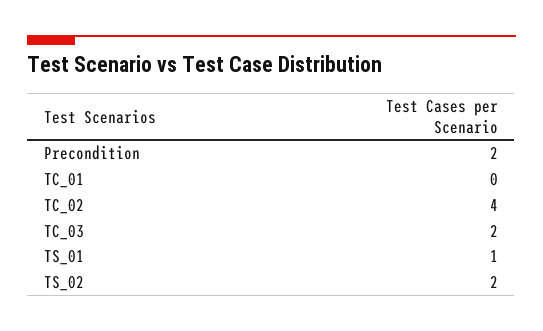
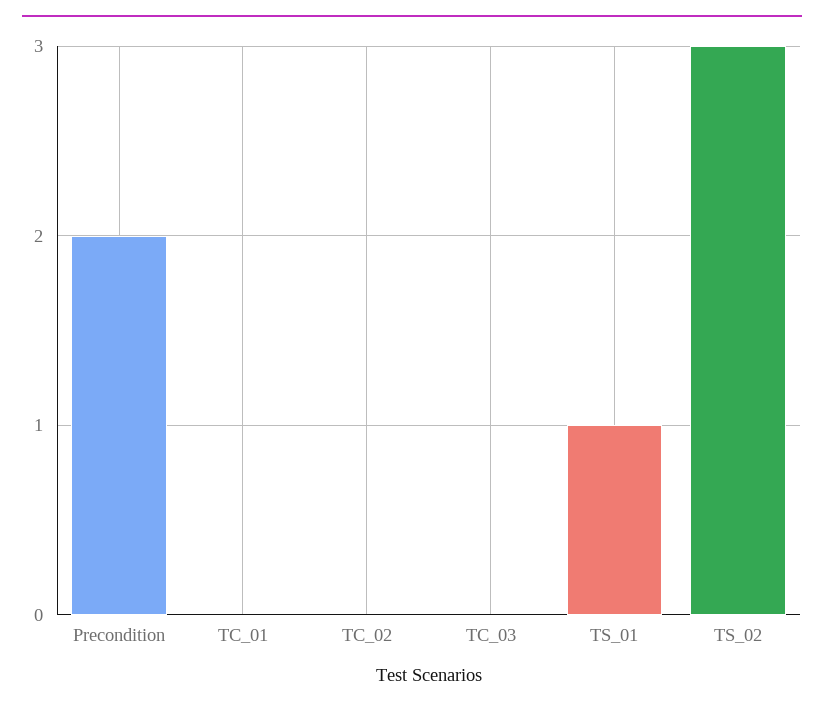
TC_02: 4 -> 0
TC_03: 2 -> 0
TS_02: 2 -> 3

